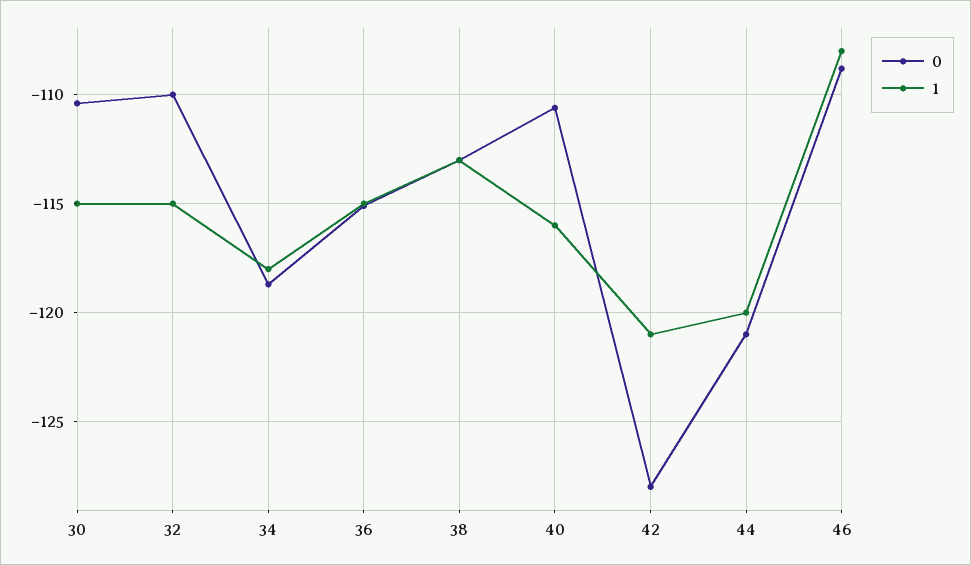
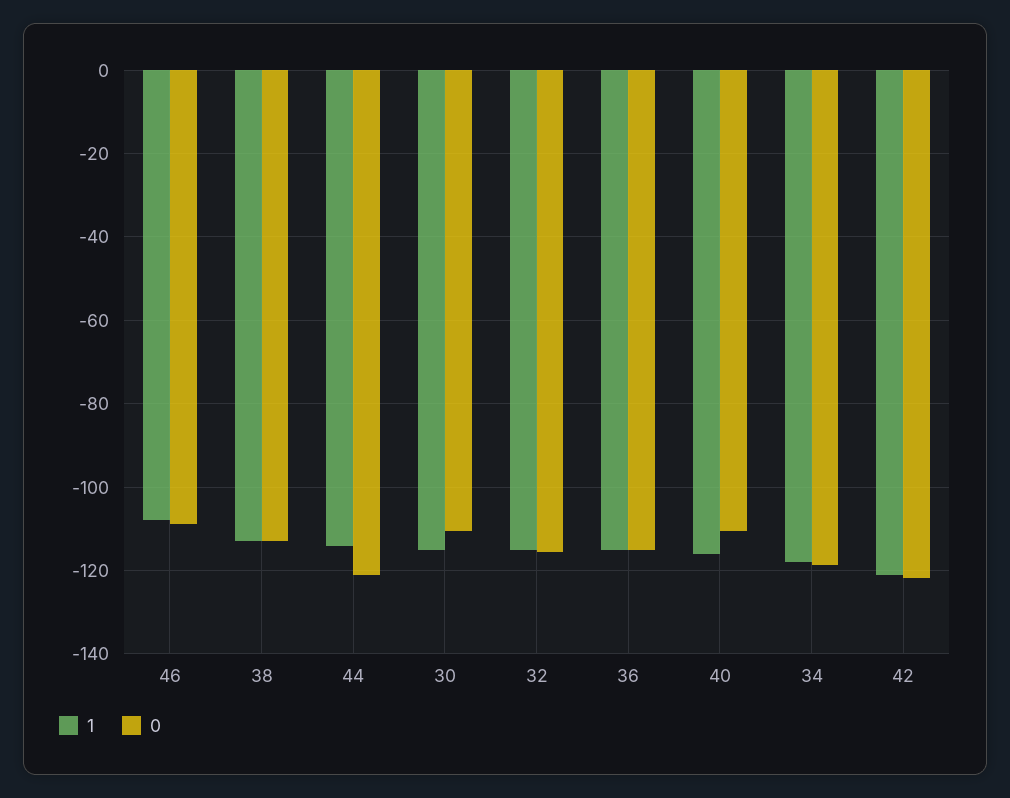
0, 32: -110 -> -116
0, 42: -128 -> -122
1, 44: -120 -> -114

